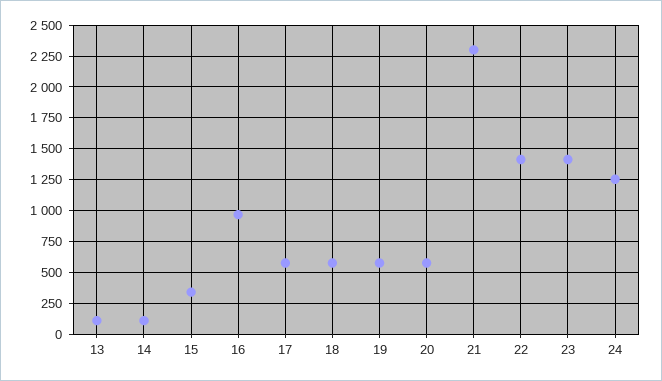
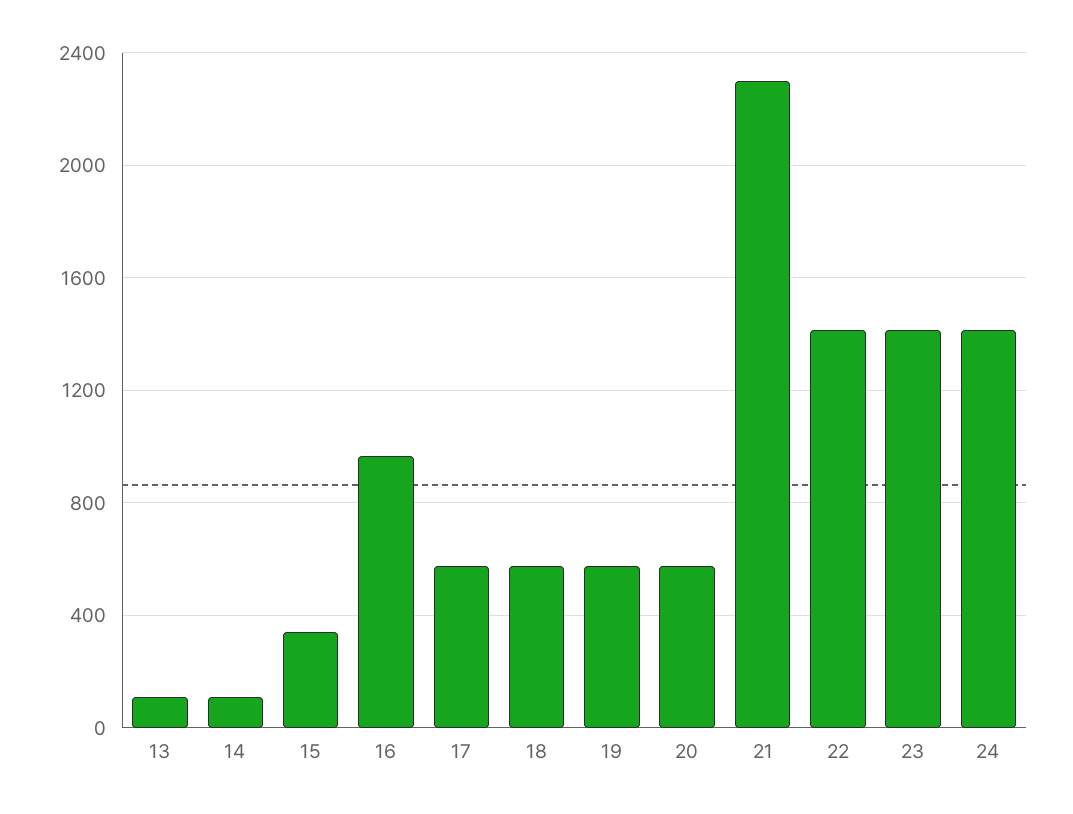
24: 1250 -> 1400

